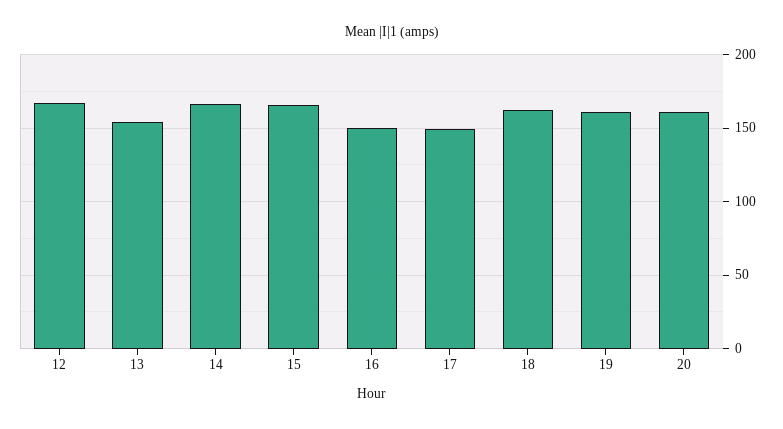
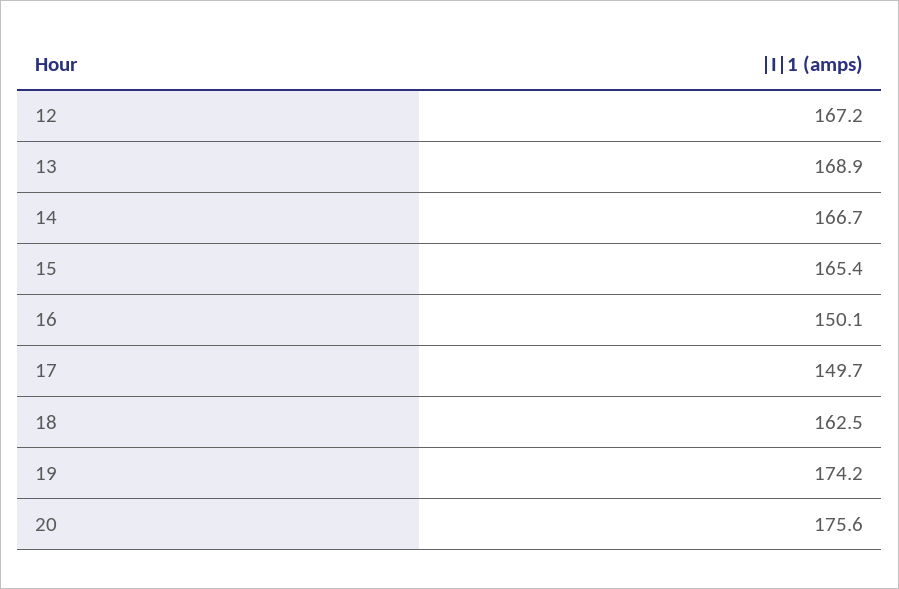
13: 155 -> 168.9
19: 160 -> 174.2
20: 160 -> 175.6

